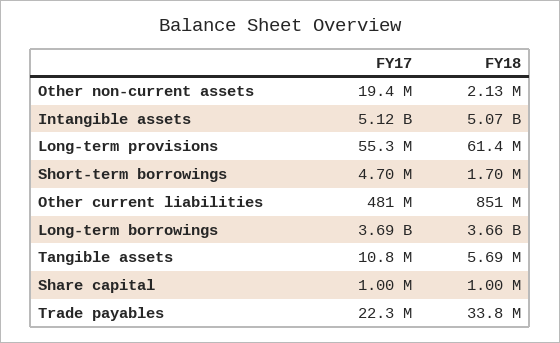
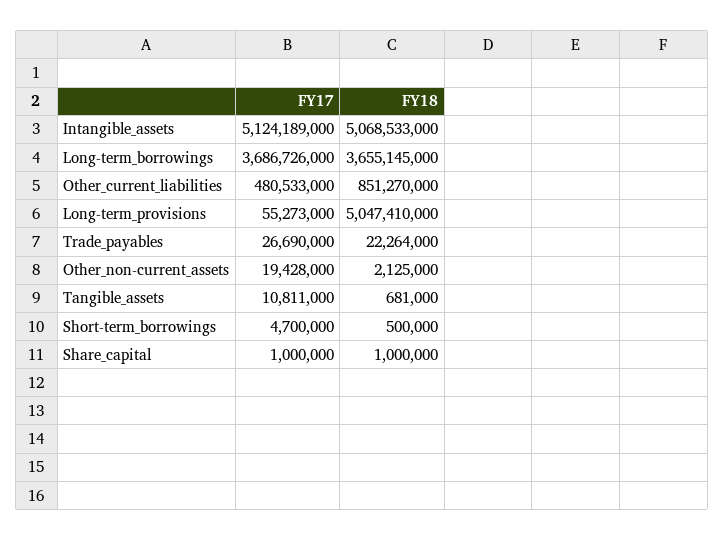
FY18, Long-term provisions: 61400000 -> 5047410000
FY18, Short-term borrowings: 1700000 -> 500000
FY18, Tangible assets: 5690000 -> 681000
FY17, Trade payables: 22300000 -> 26690000
FY18, Trade payables: 33800000 -> 22264000

